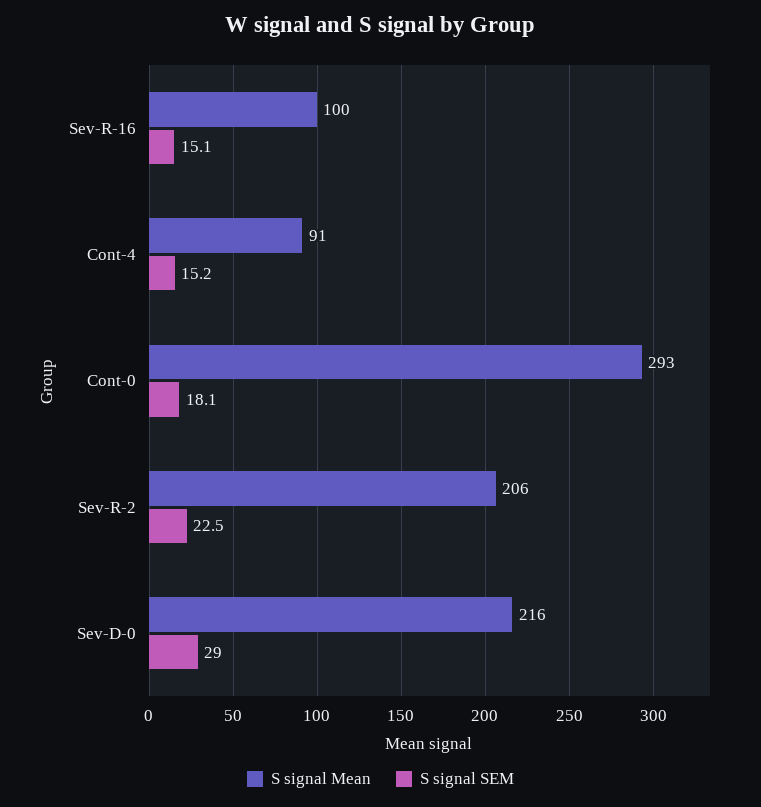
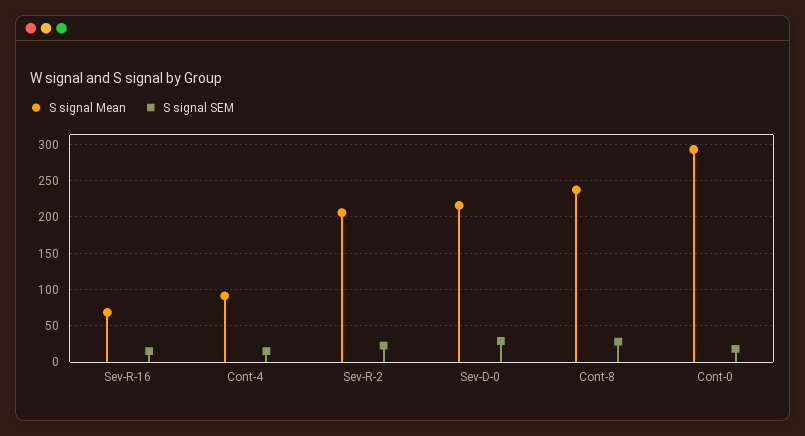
S signal Mean, Sev-R-16: 100 -> 70
S signal Mean, Cont-8: none -> 240
S signal SEM, Cont-8: none -> 30

